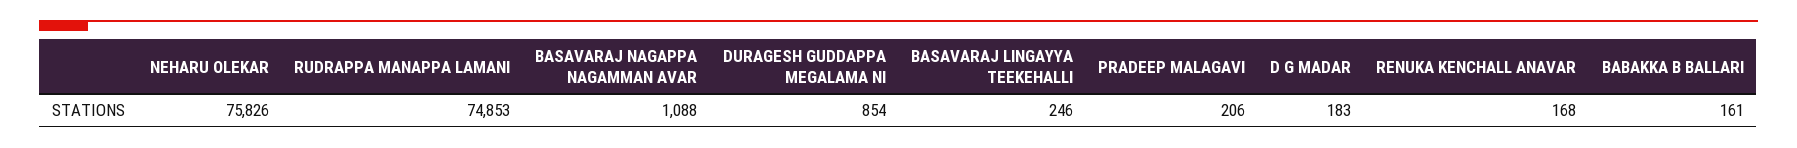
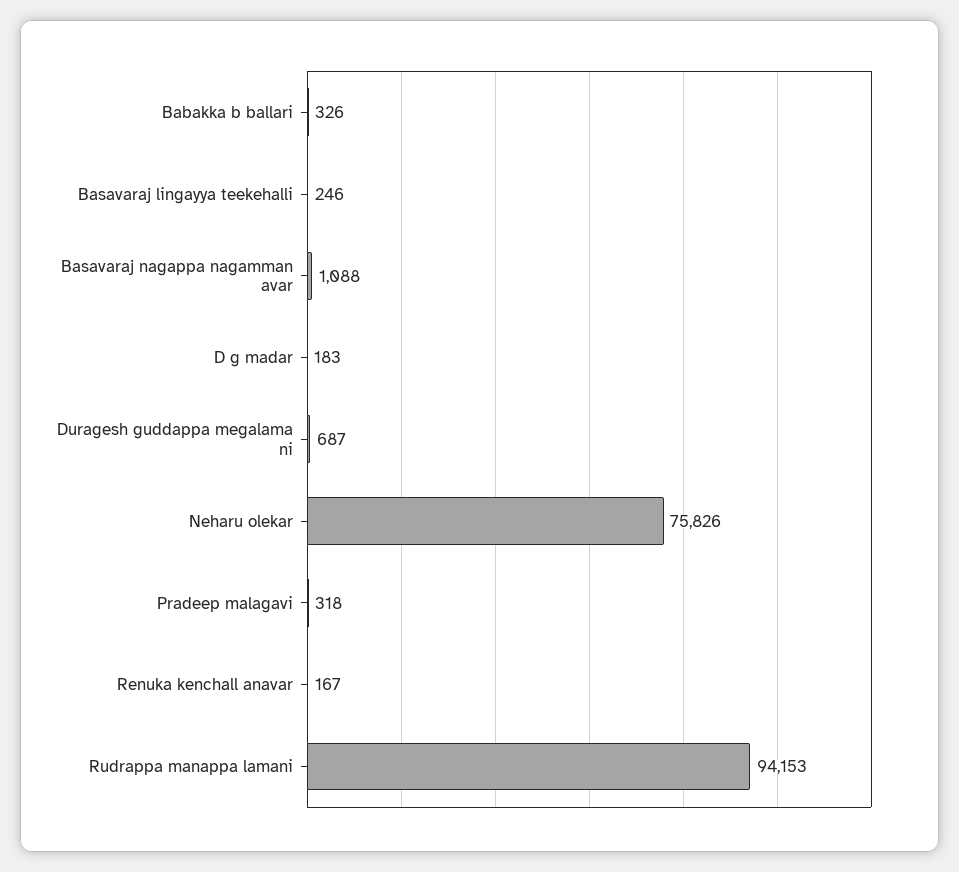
RUDRAPPA MANAPPA LAMANI: 74853 -> 94153
DURAGESH GUDDAPPA MEGALAMA NI: 854 -> 687
PRADEEP MALAGAVI: 206 -> 318
RENUKA KENCHALL ANAVAR: 168 -> 167
BABAKKA B BALLARI: 161 -> 326

